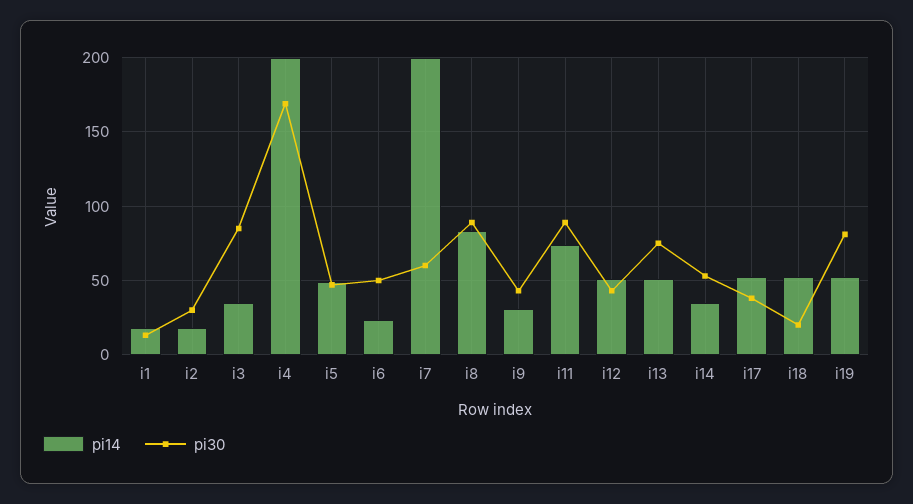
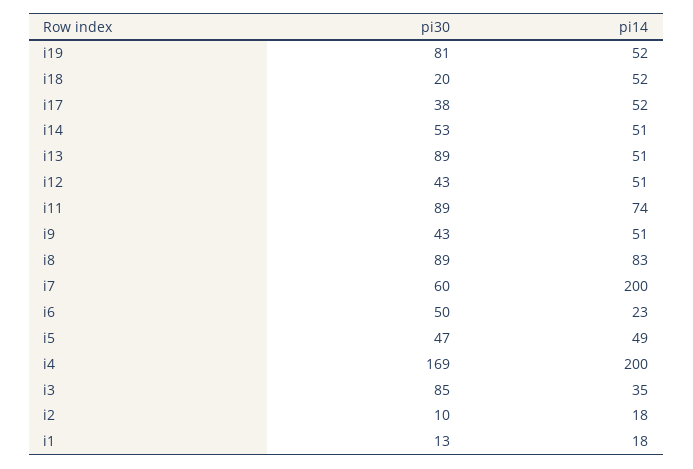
pi30, i2: 30 -> 10
pi14, i9: 30 -> 51
pi30, i13: 75 -> 89
pi14, i14: 35 -> 51

